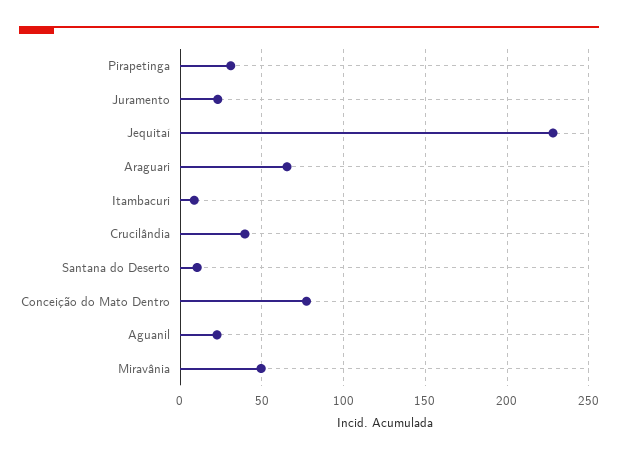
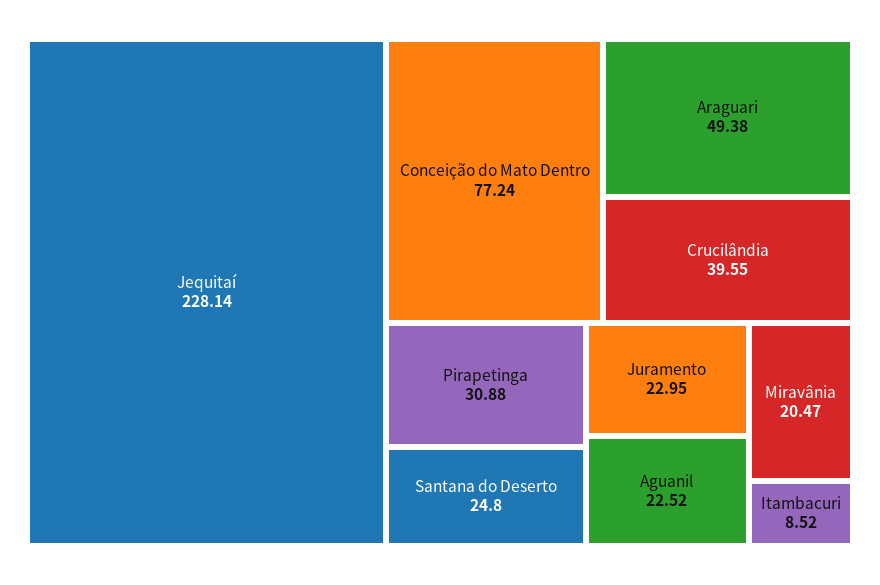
Araguari: 65 -> 49.38
Santana do Deserto: 10 -> 24.8
Miravânia: 50 -> 20.47

